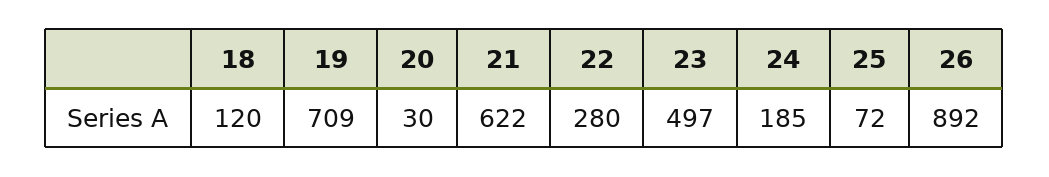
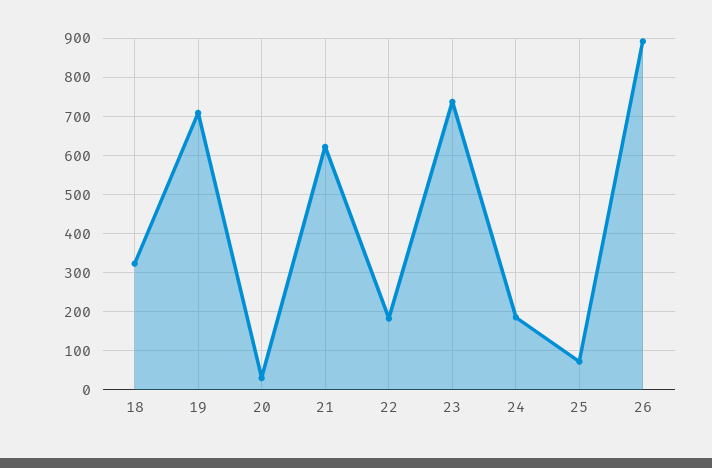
18: 120 -> 320
22: 280 -> 180
23: 497 -> 740

